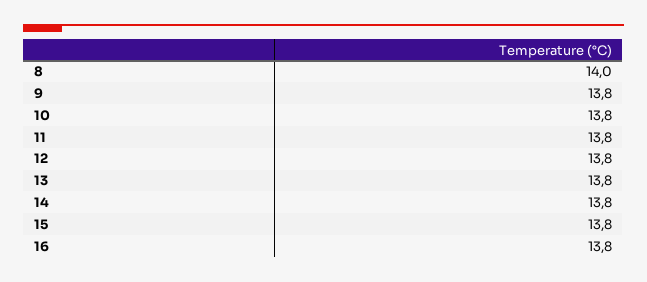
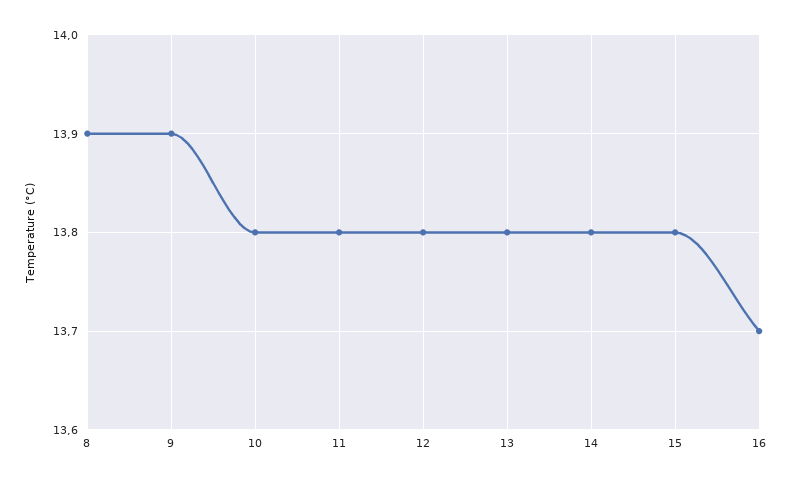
8: 14 -> 13.9
9: 13.8 -> 13.9
16: 13.8 -> 13.7

